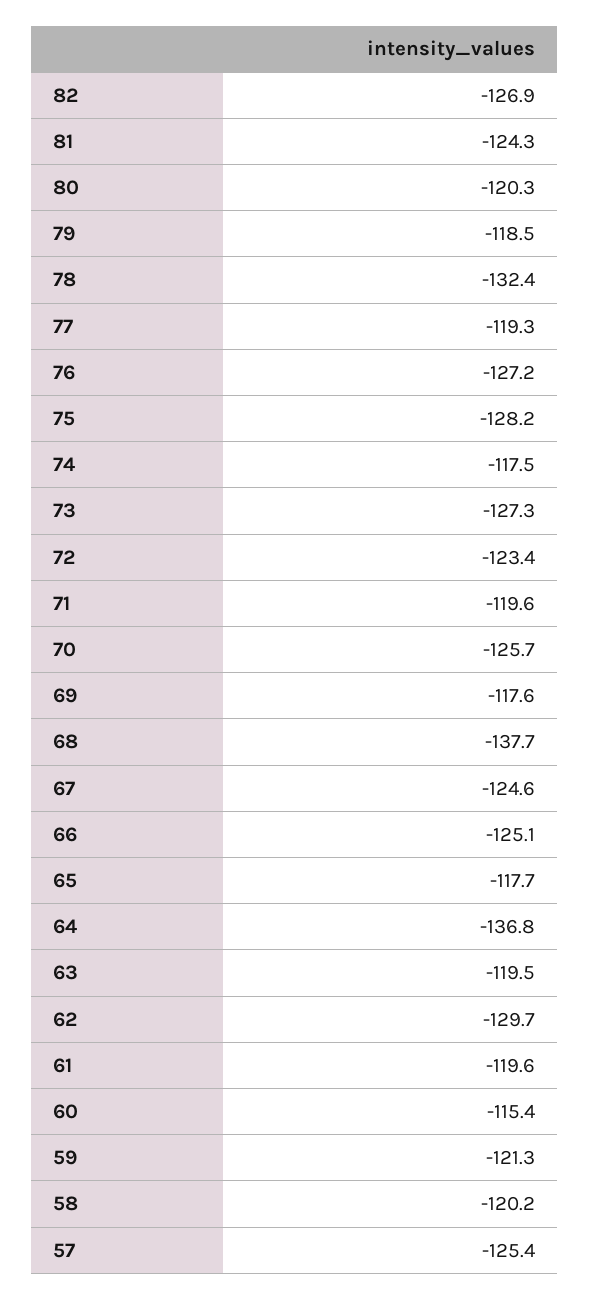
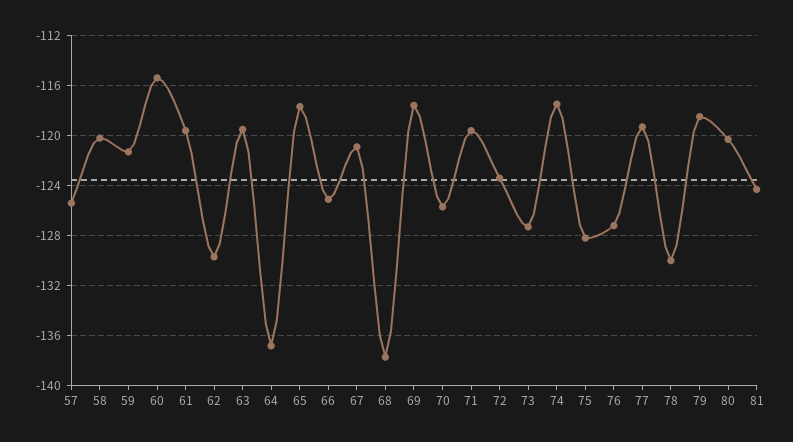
82: -126.9 -> none
78: -132.4 -> -130
67: -124.6 -> -121

